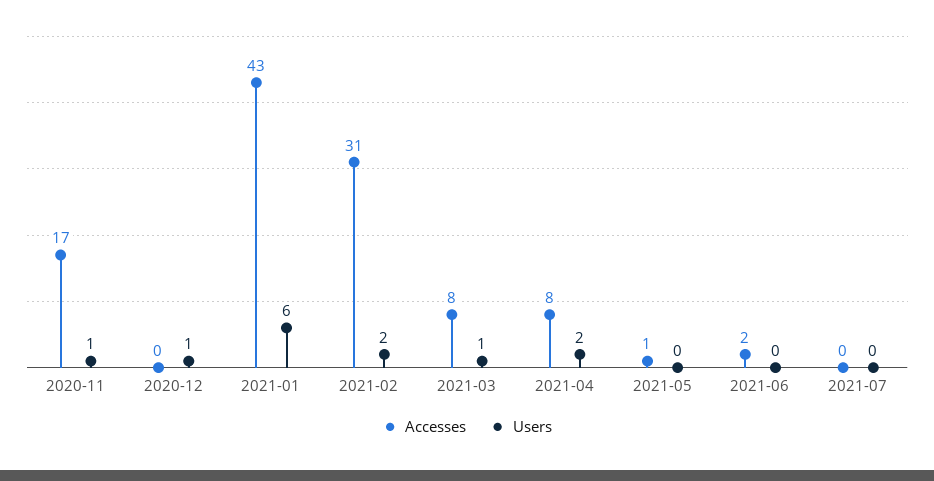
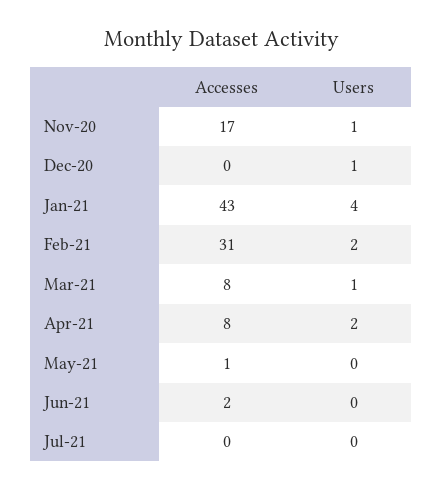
Users, 2021-01: 6 -> 4

